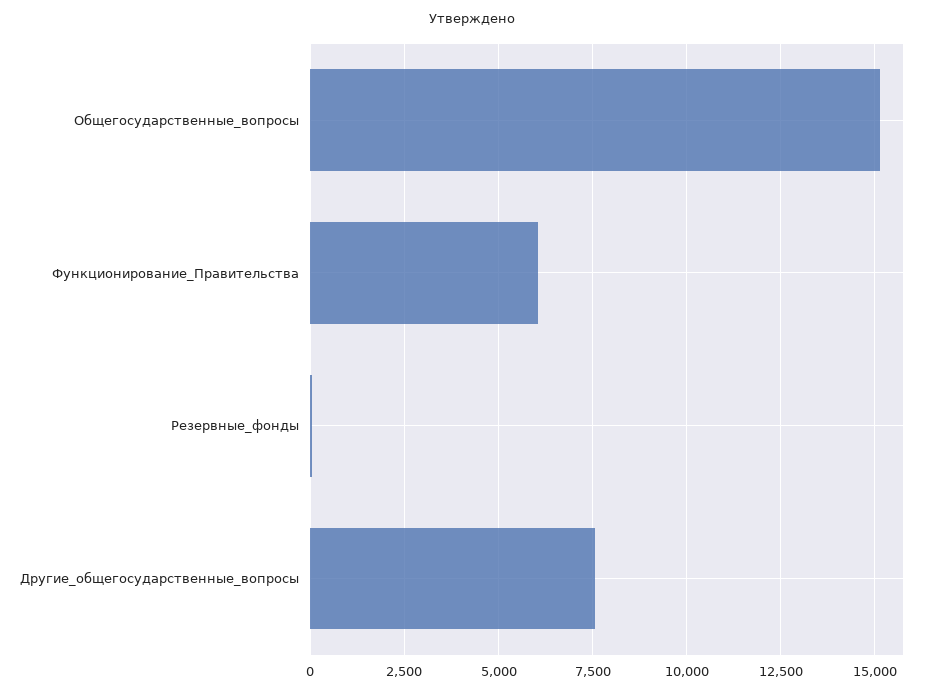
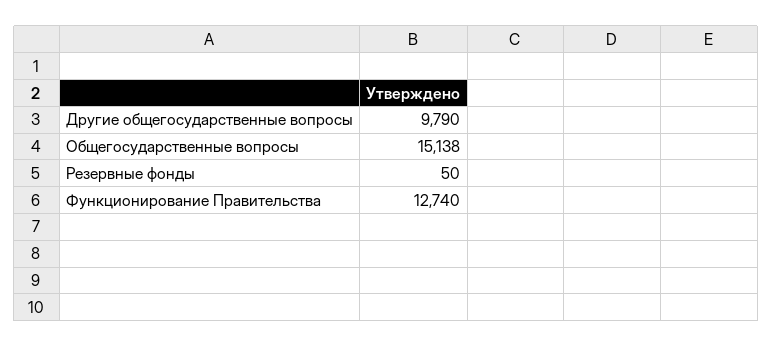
Функционирование_Правительства: 6000 -> 12740
Другие_общегосударственные_вопросы: 7500 -> 9790

